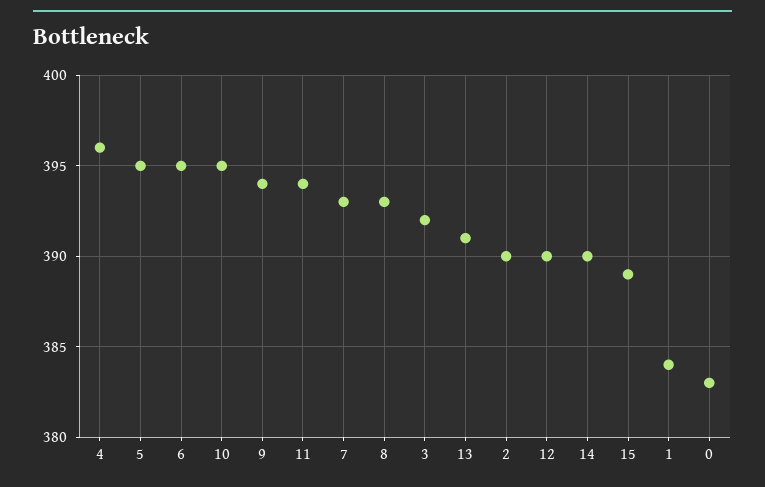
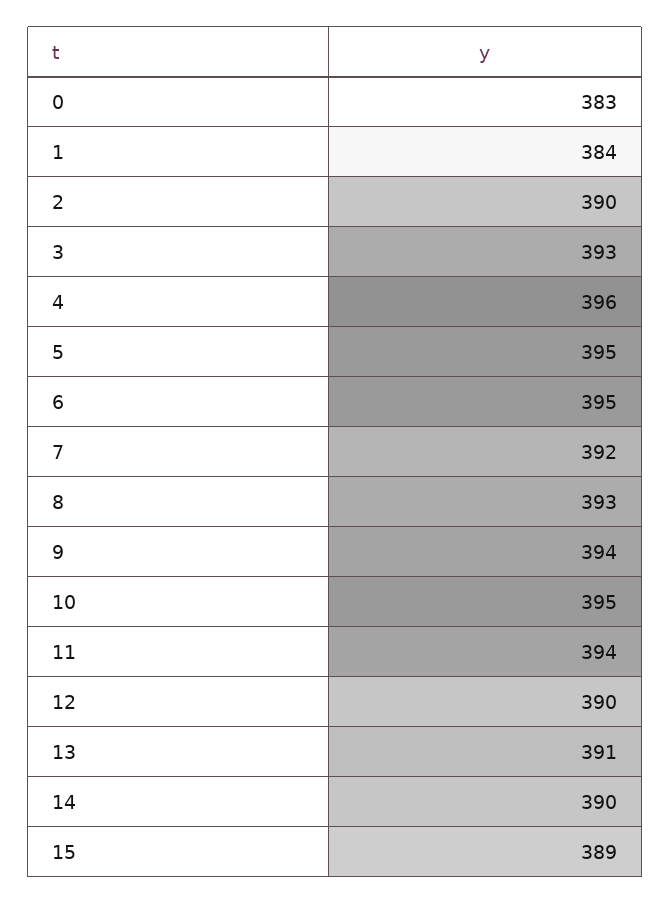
7: 393 -> 392
3: 392 -> 393

